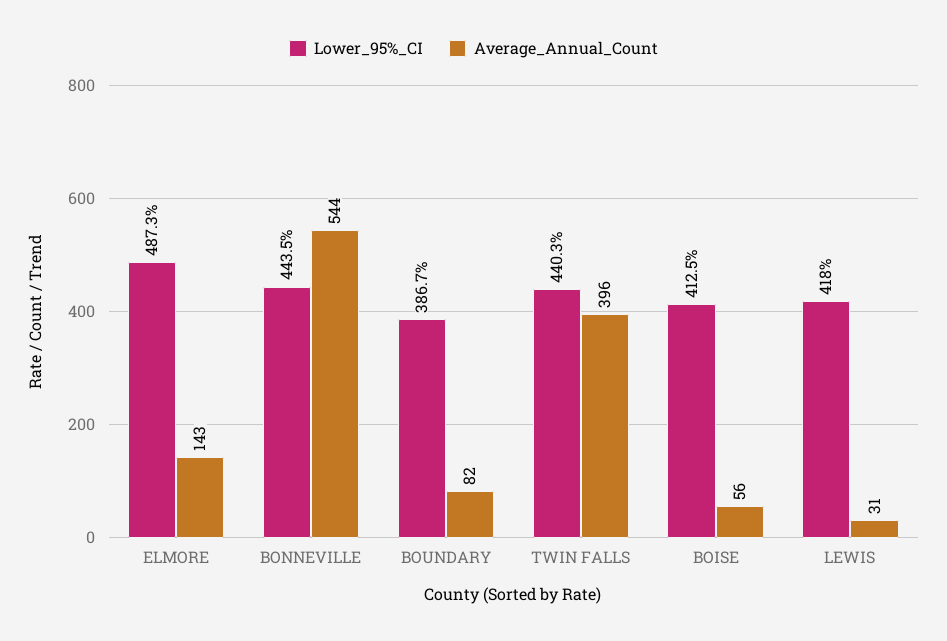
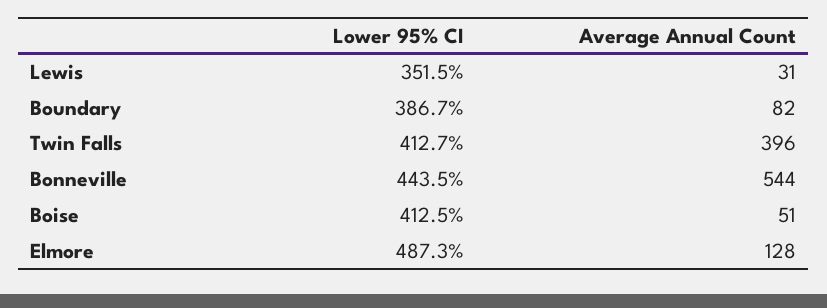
Average_Annual_Count, ELMORE: 143 -> 128
Lower_95%_CI, TWIN FALLS: 440.3 -> 412.7
Average_Annual_Count, BOISE: 56 -> 51
Lower_95%_CI, LEWIS: 418 -> 351.5

